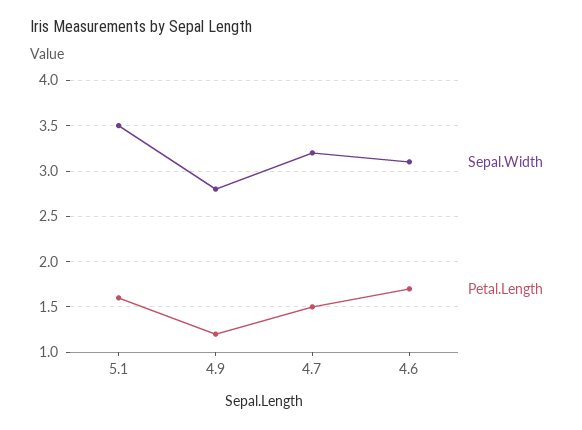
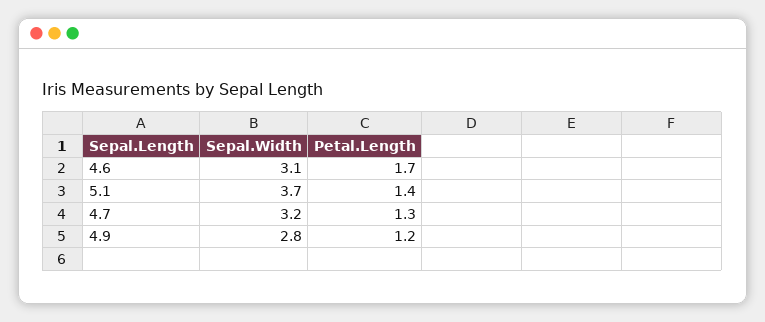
Sepal.Width, 5.1: 3.5 -> 3.7
Petal.Length, 5.1: 1.6 -> 1.4
Petal.Length, 4.7: 1.5 -> 1.3

